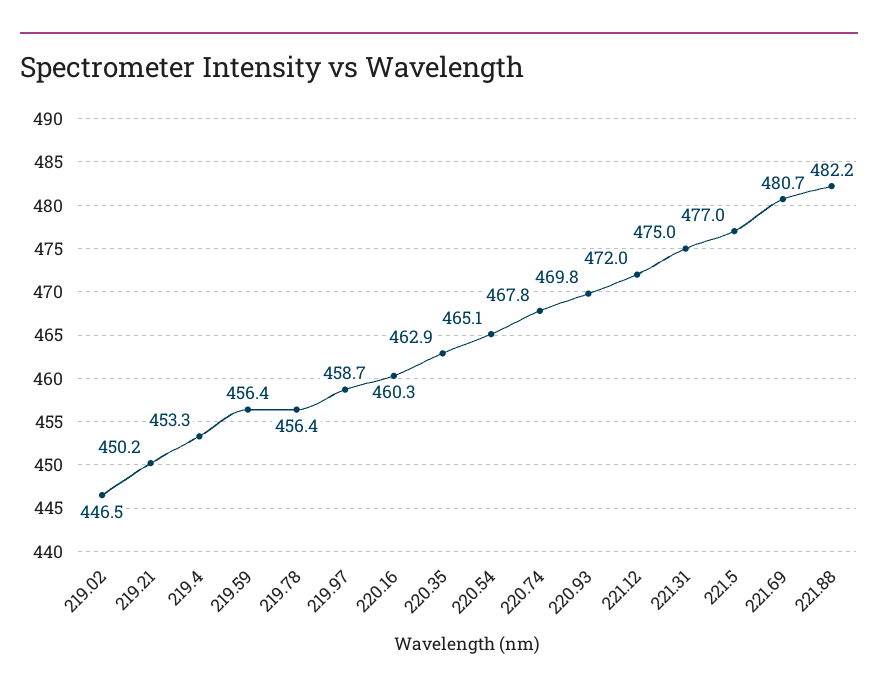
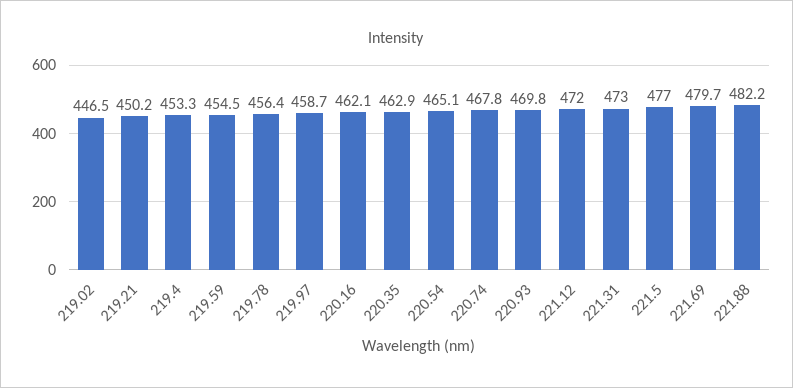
219.59: 456.4 -> 454.5
220.16: 460.3 -> 462.1
221.31: 475 -> 473
221.69: 480.7 -> 479.7

